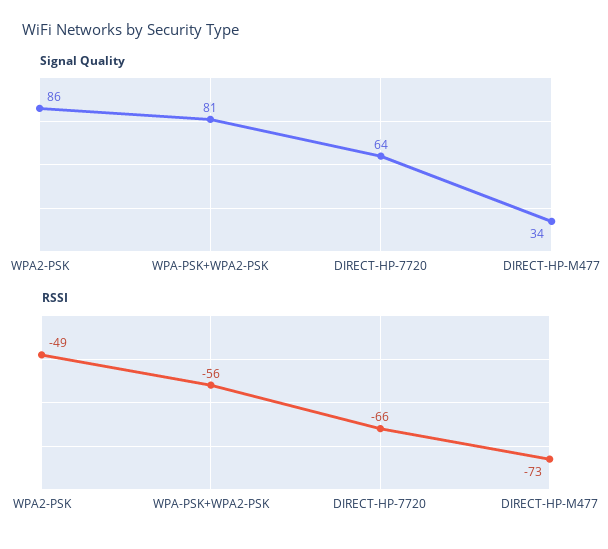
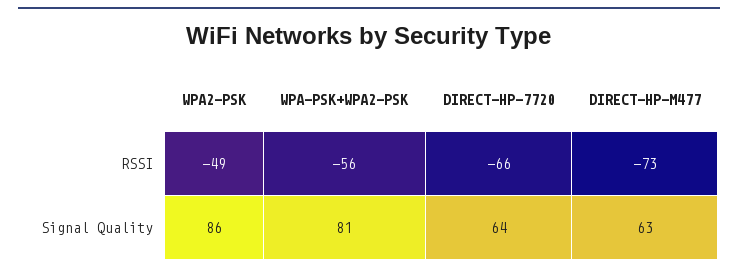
Signal Quality, DIRECT-HP-M477: 34 -> 63

